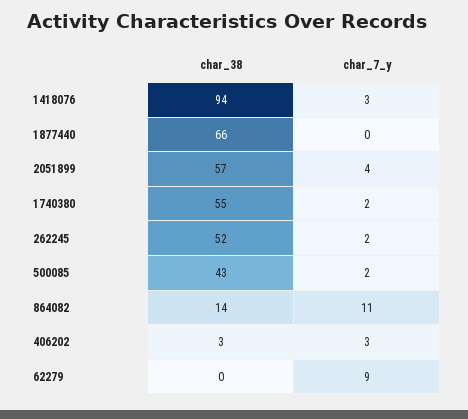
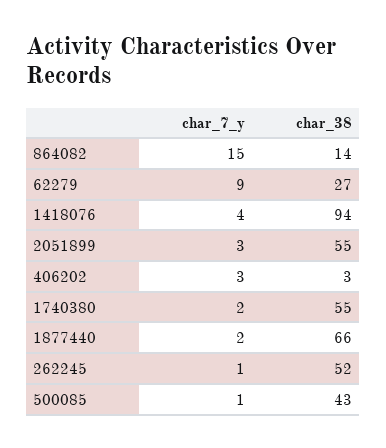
char_7_y, 1418076: 3 -> 4
char_7_y, 1877440: 0 -> 2
char_38, 2051899: 57 -> 55
char_7_y, 2051899: 4 -> 3
char_7_y, 262245: 2 -> 1
char_7_y, 500085: 2 -> 1
char_7_y, 864082: 11 -> 15
char_38, 62279: 0 -> 27

